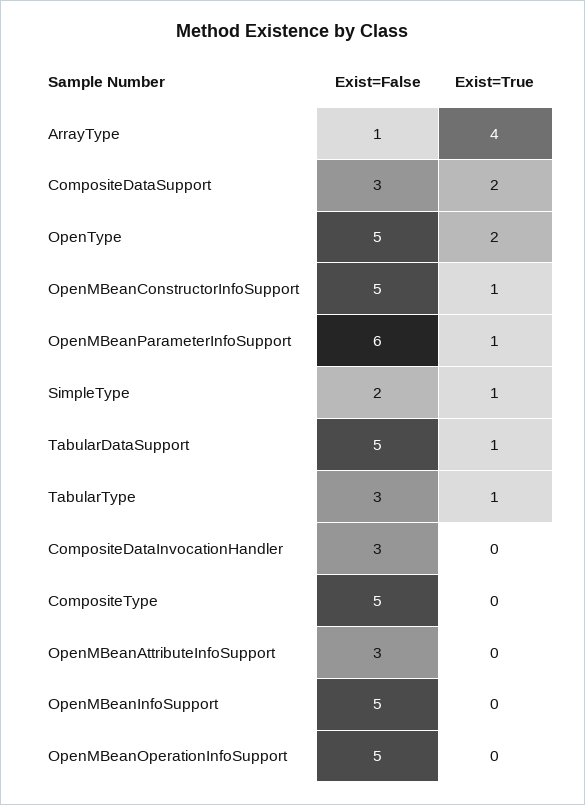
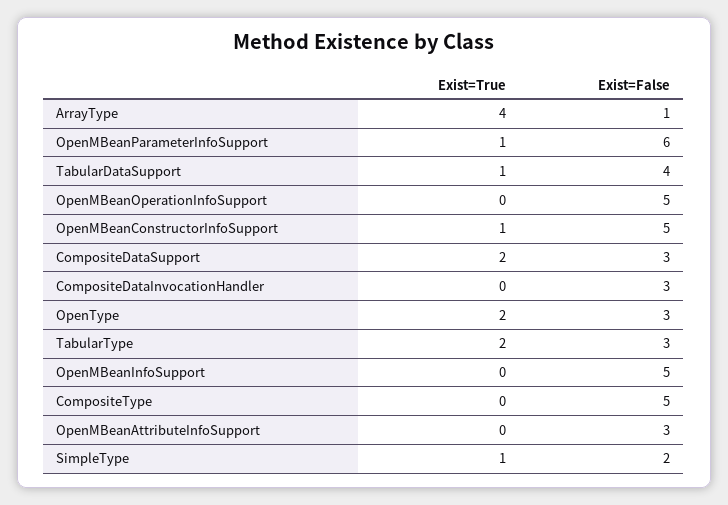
Exist=False, OpenType: 5 -> 3
Exist=False, TabularDataSupport: 5 -> 4
Exist=True, TabularType: 1 -> 2

